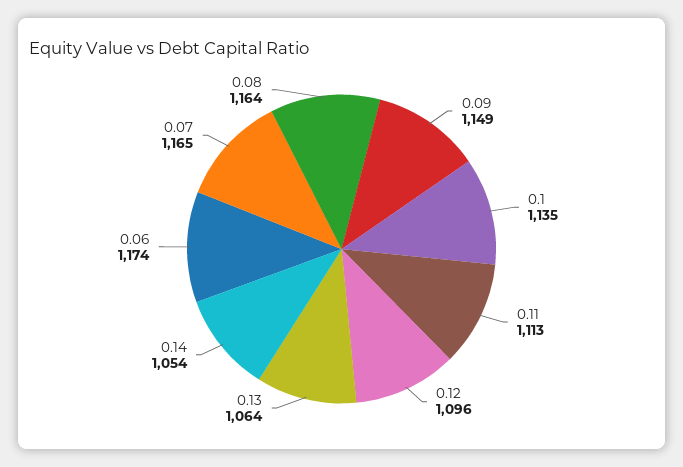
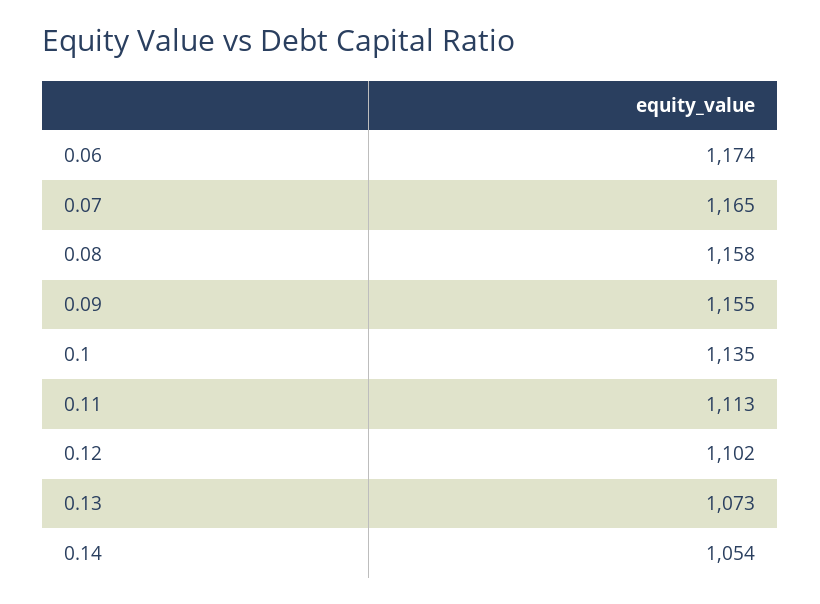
0.09: 1149 -> 1155
0.12: 1096 -> 1102
0.13: 1064 -> 1073
0.08: 1164 -> 1158

